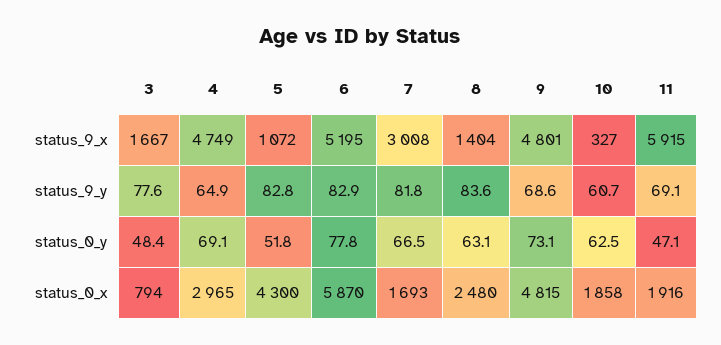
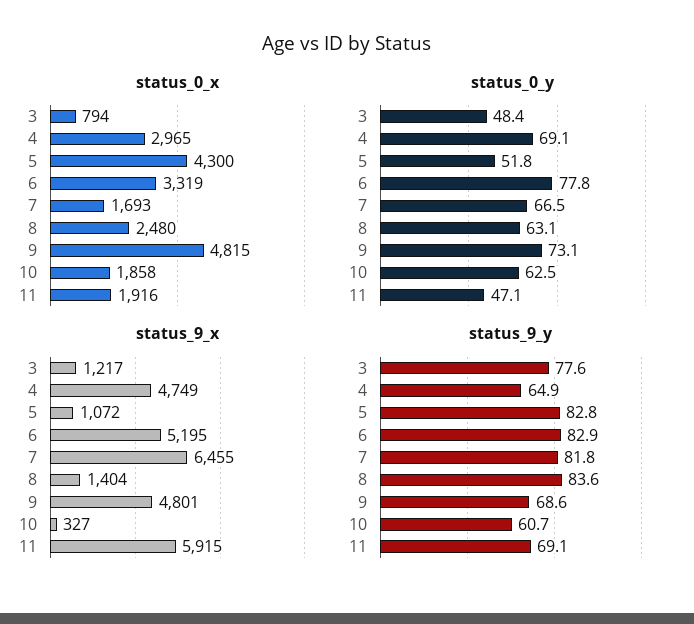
status_9_x, 3: 1667 -> 1217
status_9_x, 7: 3008 -> 6455
status_0_x, 6: 5870 -> 3319

